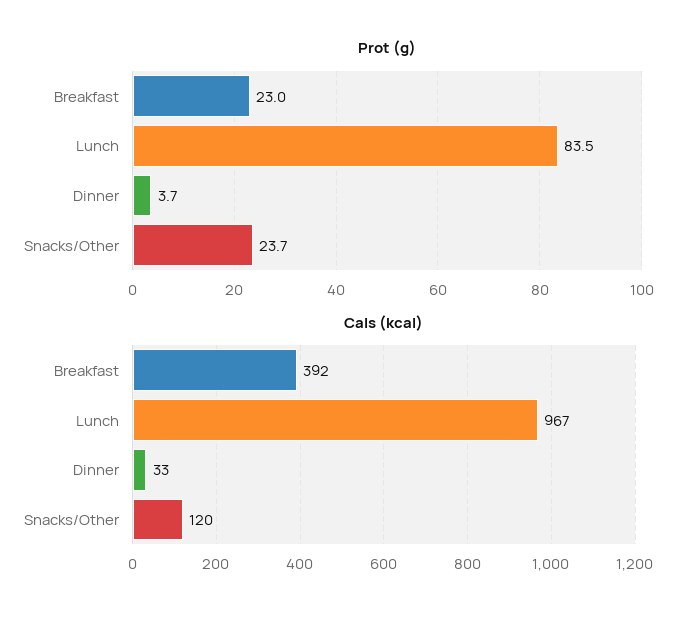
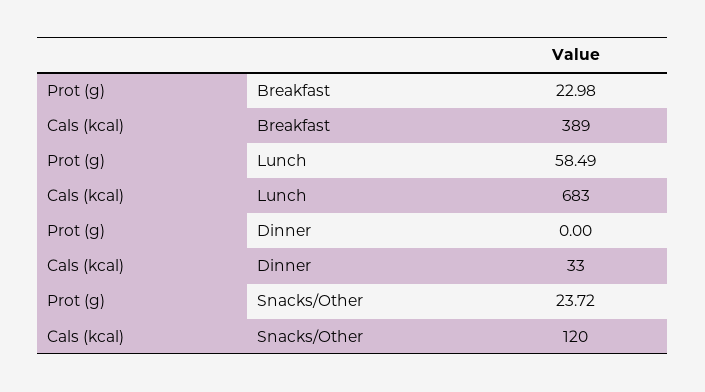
Prot (g), Lunch: 83.5 -> 58.49
Prot (g), Dinner: 3.7 -> 0
Cals (kcal), Breakfast: 392 -> 389
Cals (kcal), Lunch: 967 -> 683

